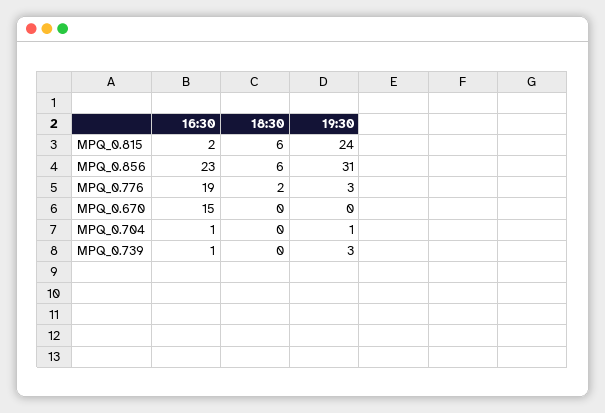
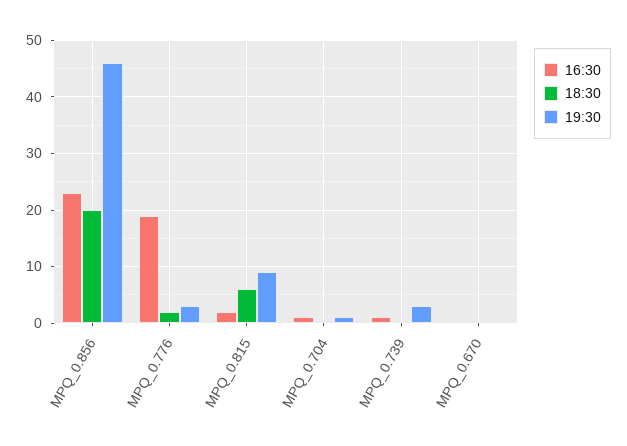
19:30, MPQ_0.815: 24 -> 10
18:30, MPQ_0.856: 6 -> 20
19:30, MPQ_0.856: 31 -> 45
16:30, MPQ_0.670: 15 -> 0

